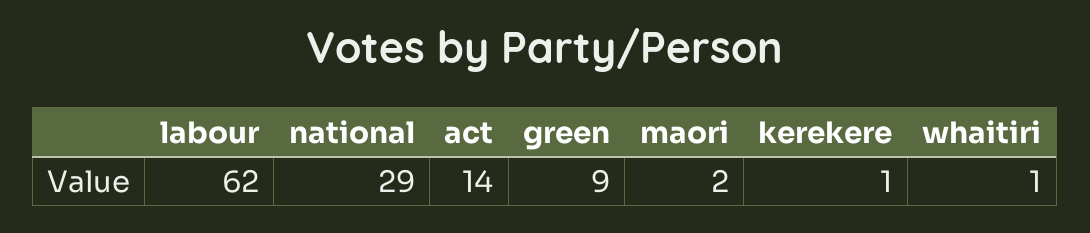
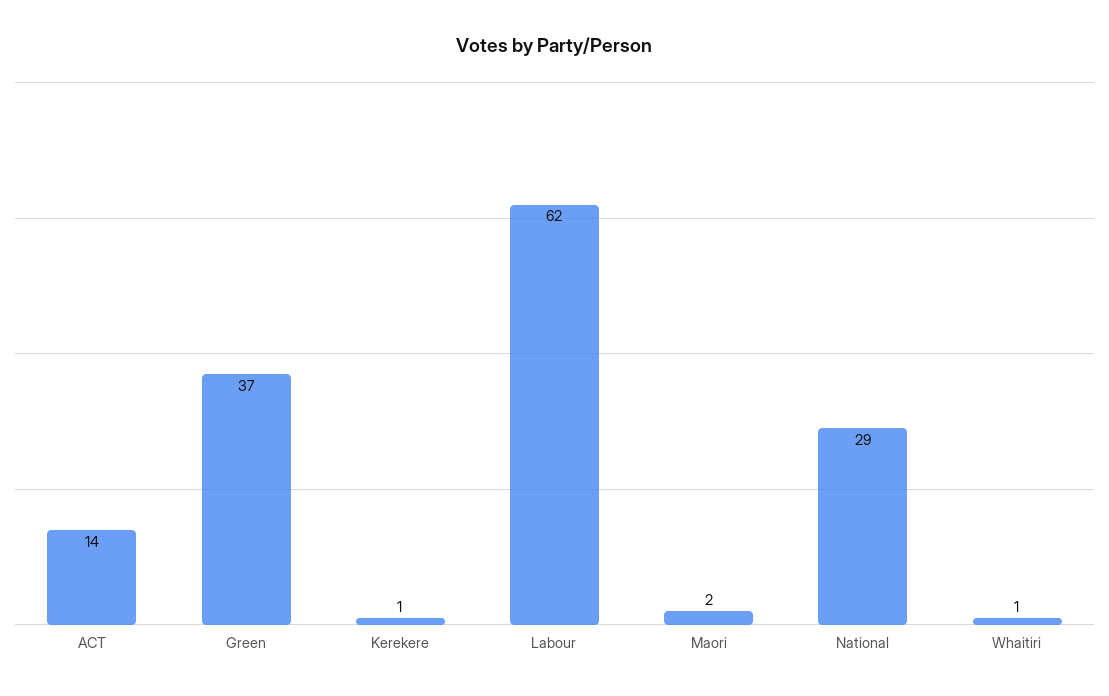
green: 9 -> 37

